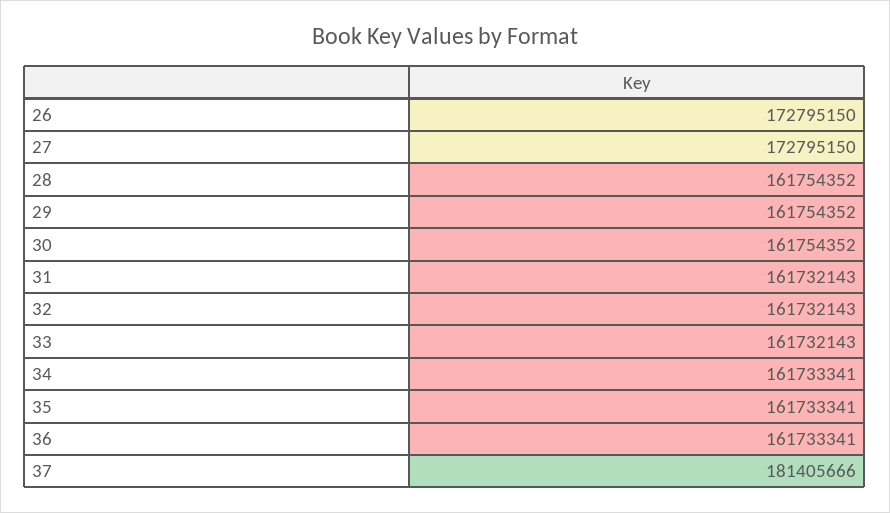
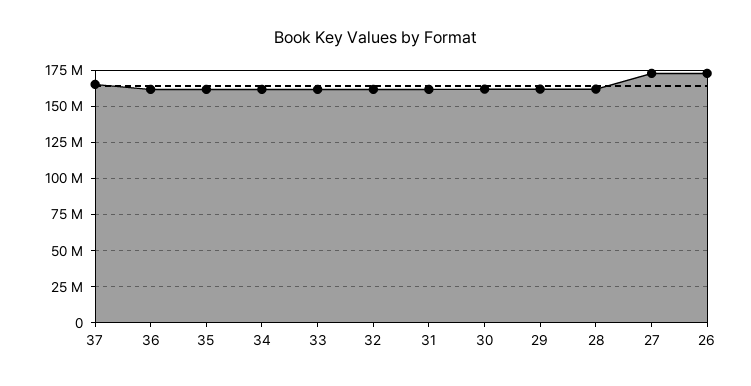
37: 181405666 -> 165000000

